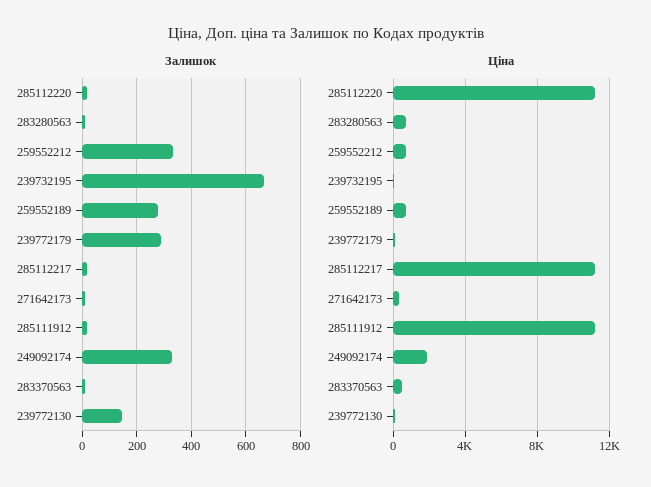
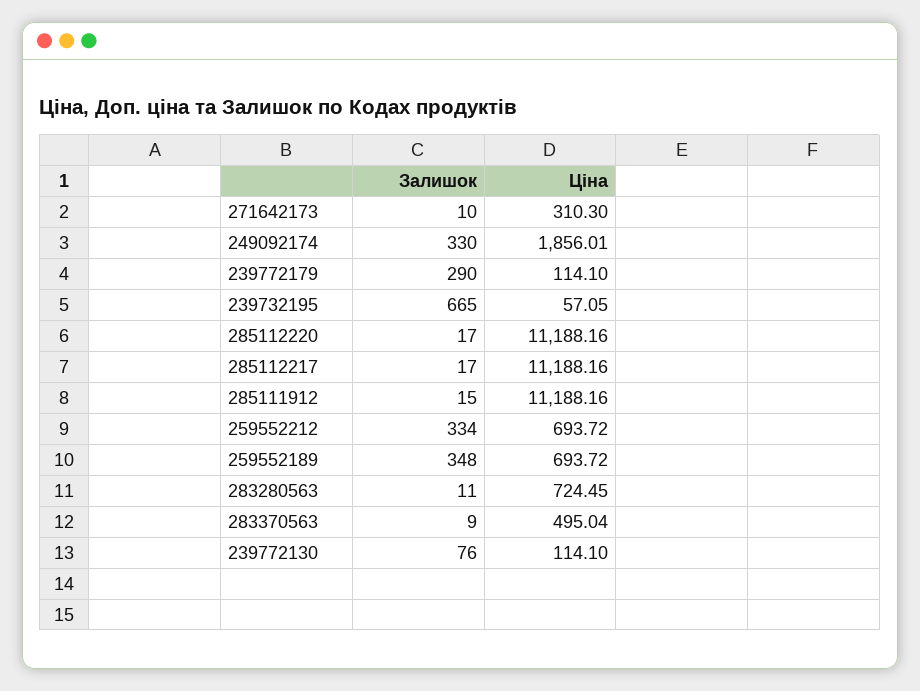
Залишок, 259552189: 275 -> 348
Залишок, 239772130: 150 -> 76

